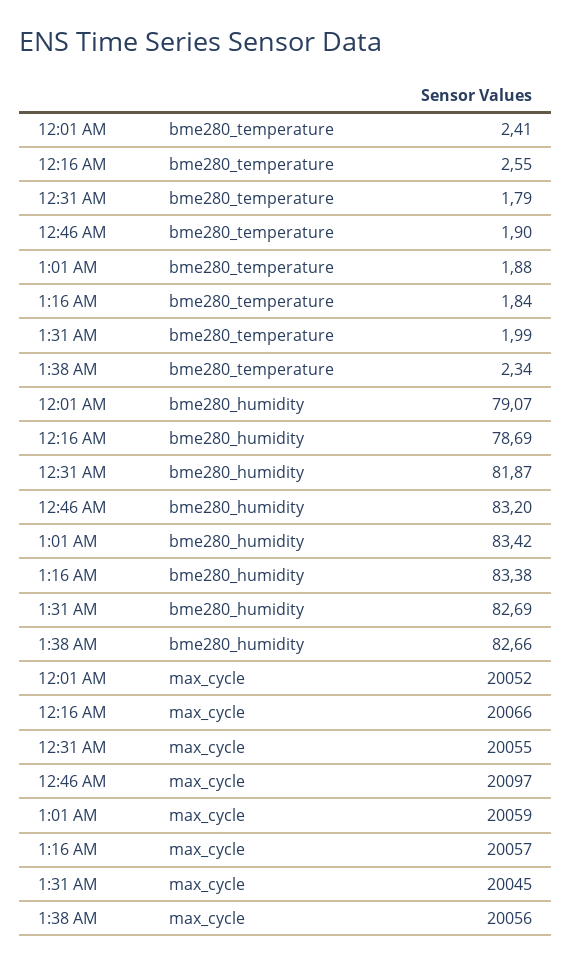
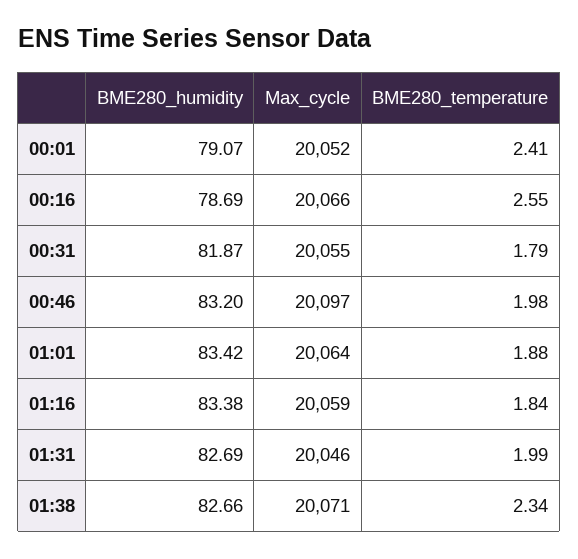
12:46 AM, bme280_temperature: 1.9 -> 1.98
1:01 AM, max_cycle: 20059 -> 20064
1:16 AM, max_cycle: 20057 -> 20059
1:31 AM, max_cycle: 20045 -> 20046
1:38 AM, max_cycle: 20056 -> 20071

